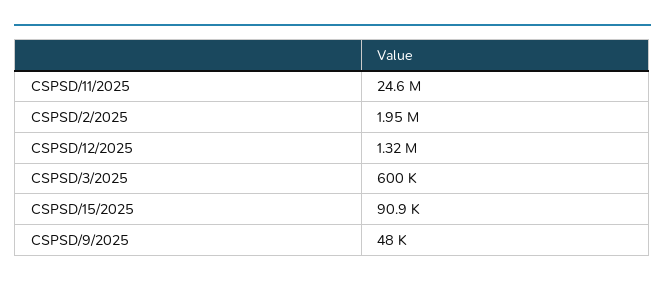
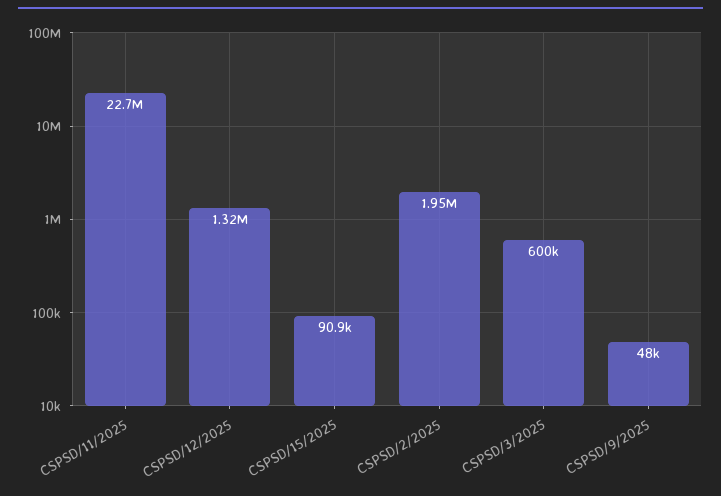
CSPSD/11/2025: 24600000 -> 22700000

